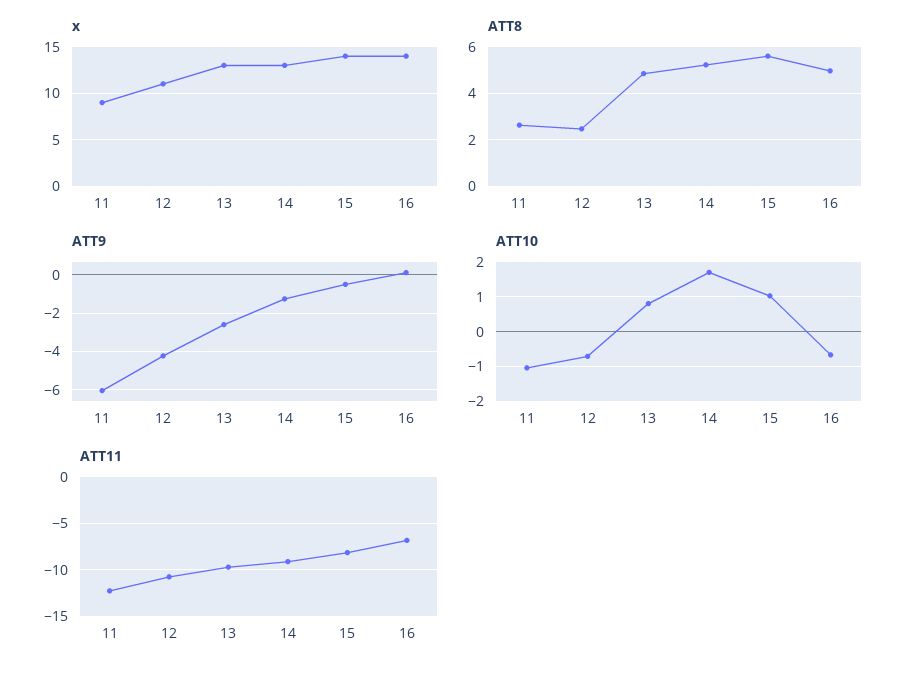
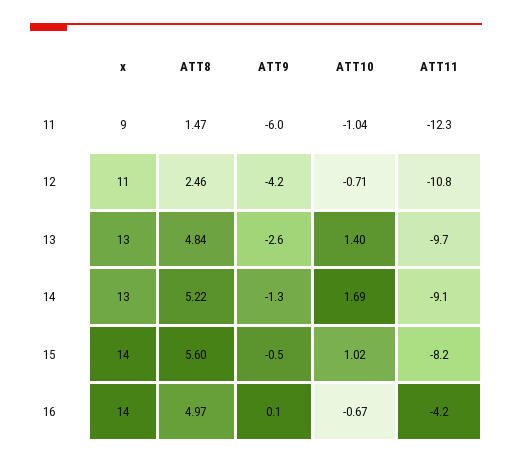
ATT8, 11: 2.5 -> 1.47
ATT10, 13: 0.8 -> 1.4
ATT11, 16: -7 -> -4.2

